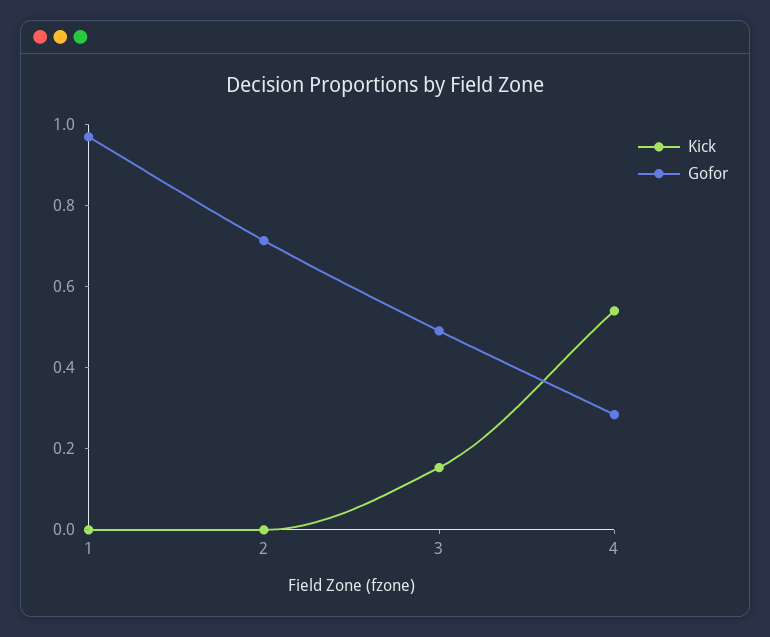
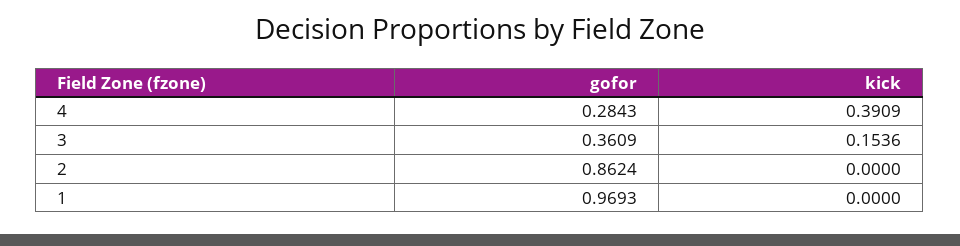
Gofor, 2: 0.7 -> 0.8624
Gofor, 3: 0.5 -> 0.3609
Kick, 4: 0.55 -> 0.3909

